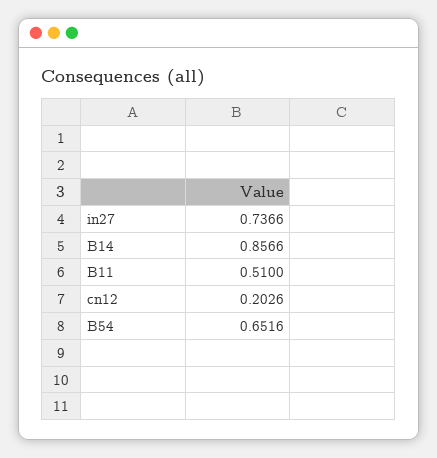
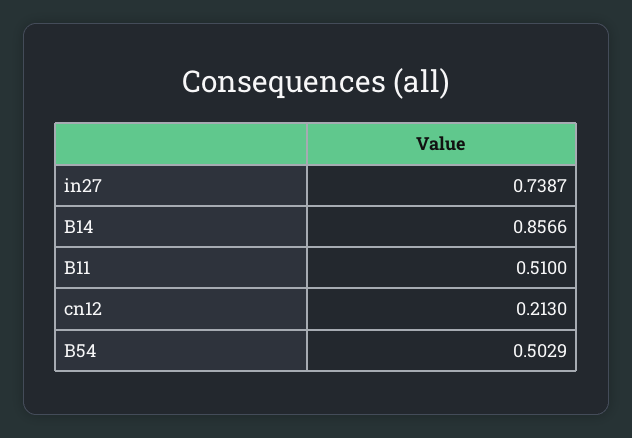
in27: 0.7366 -> 0.7387
cn12: 0.2026 -> 0.213
B54: 0.6516 -> 0.5029

